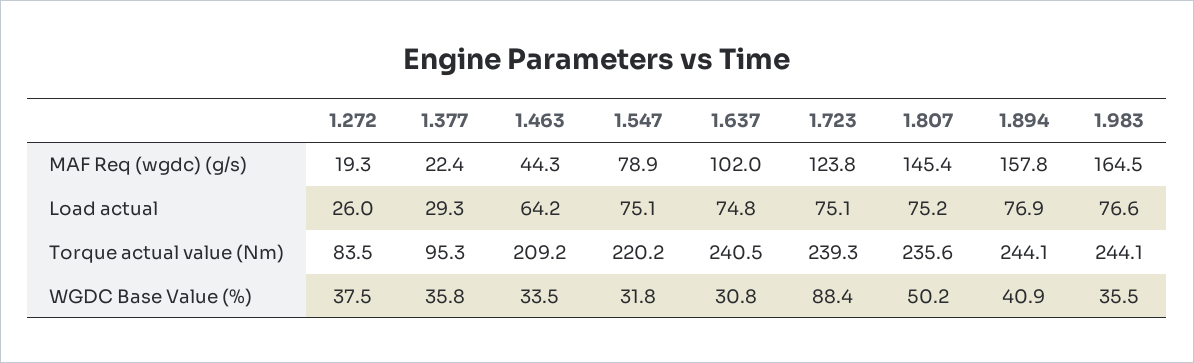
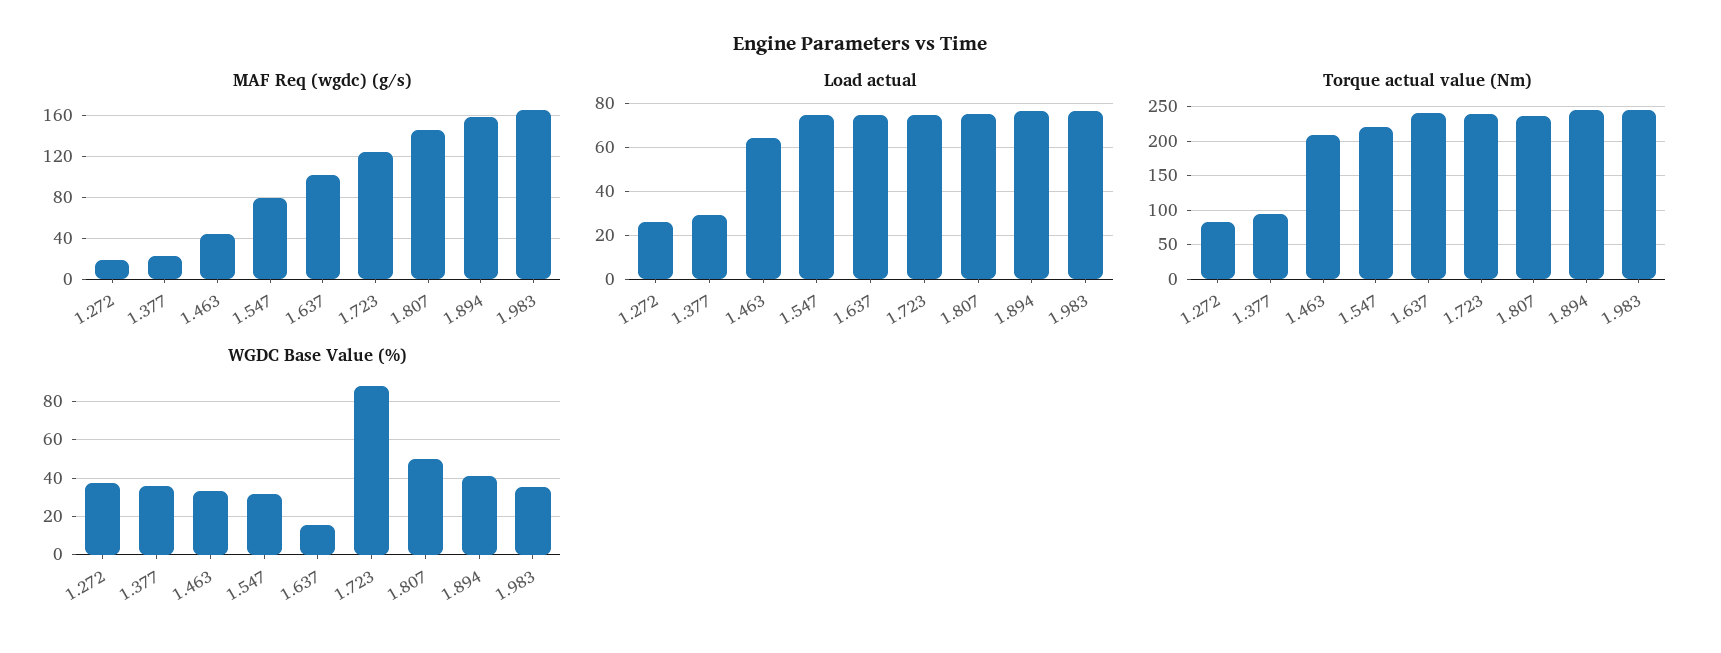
WGDC Base Value (%), 1.637: 30.8 -> 15

